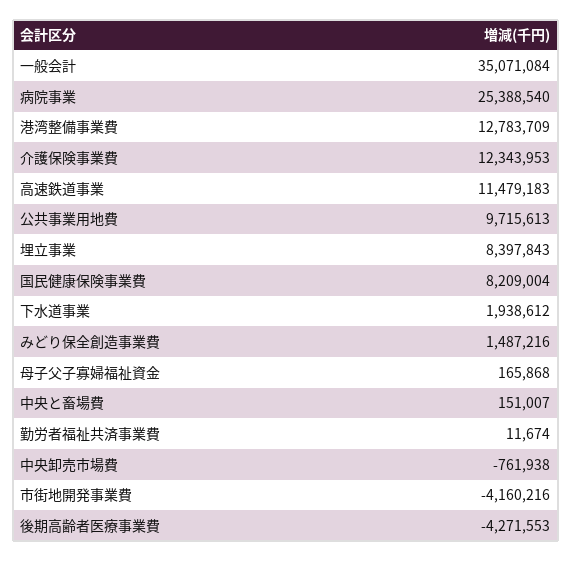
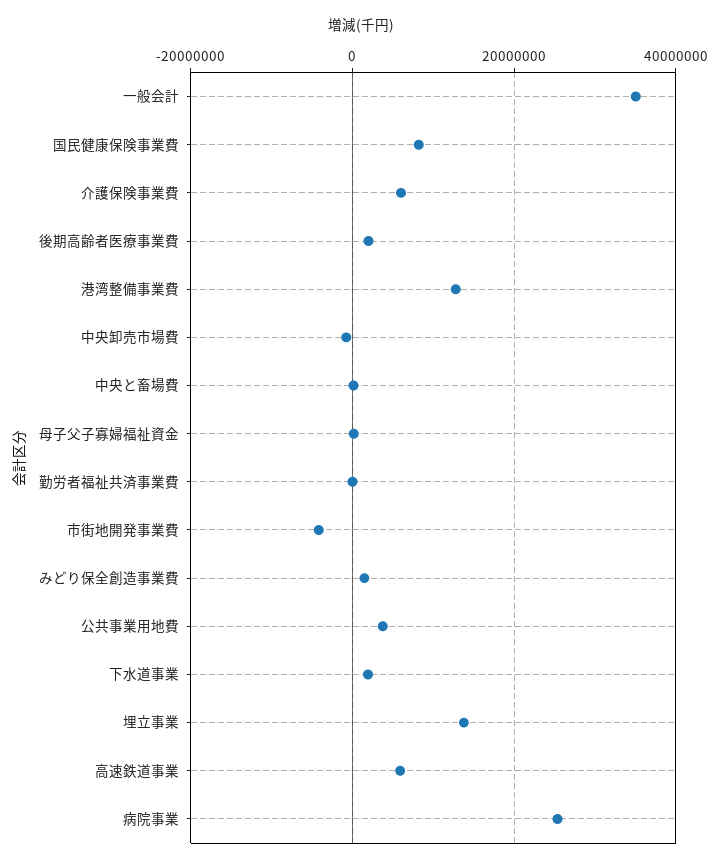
介護保険事業費: 12343953 -> 6000000
高速鉄道事業: 11479183 -> 6000000
公共事業用地費: 9715613 -> 4000000
埋立事業: 8397843 -> 14000000
後期高齢者医療事業費: -4271553 -> 2000000

